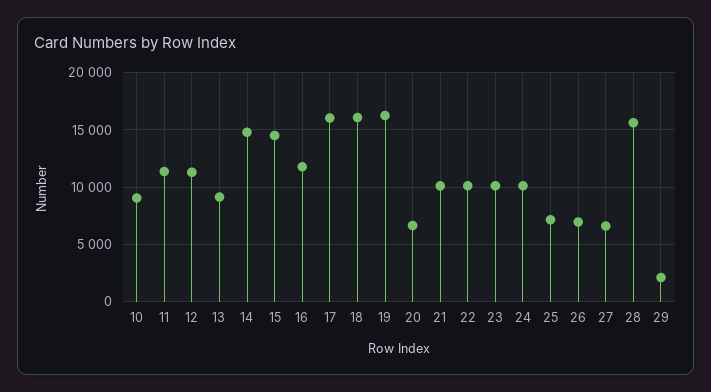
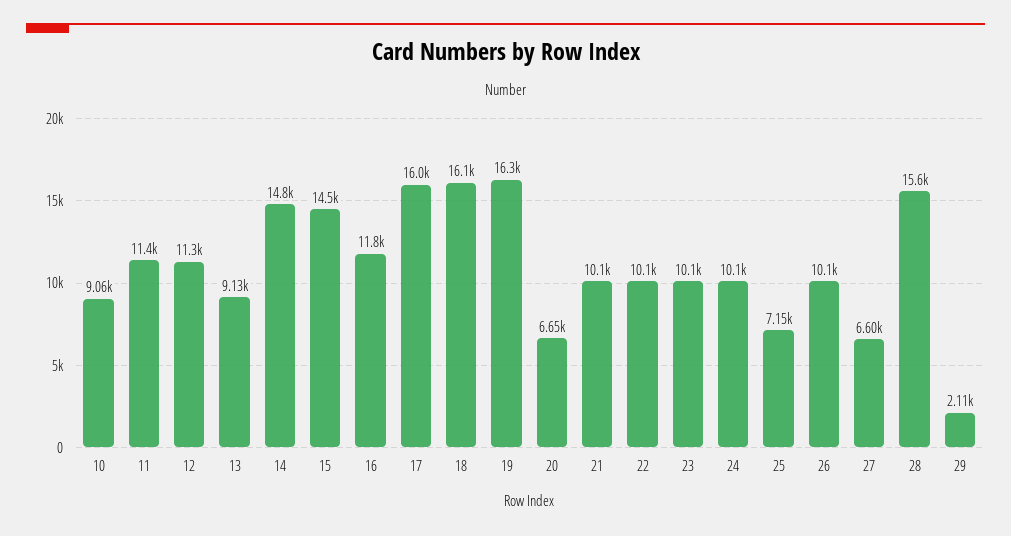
26: 7000 -> 10100

